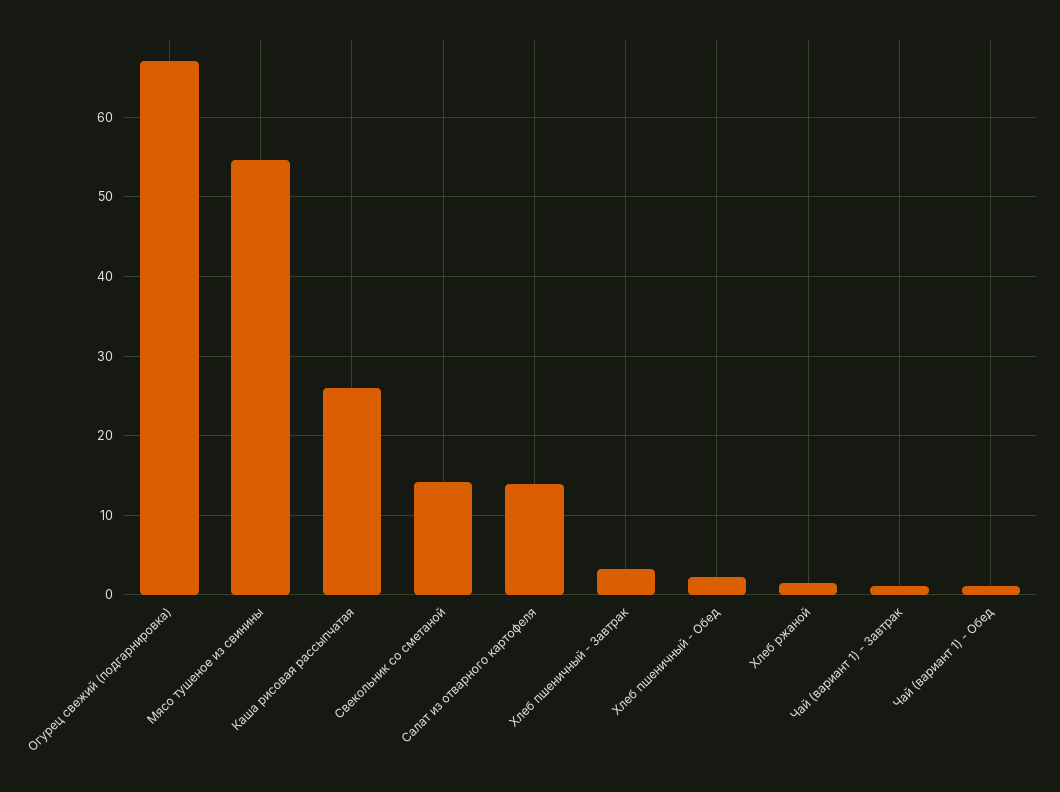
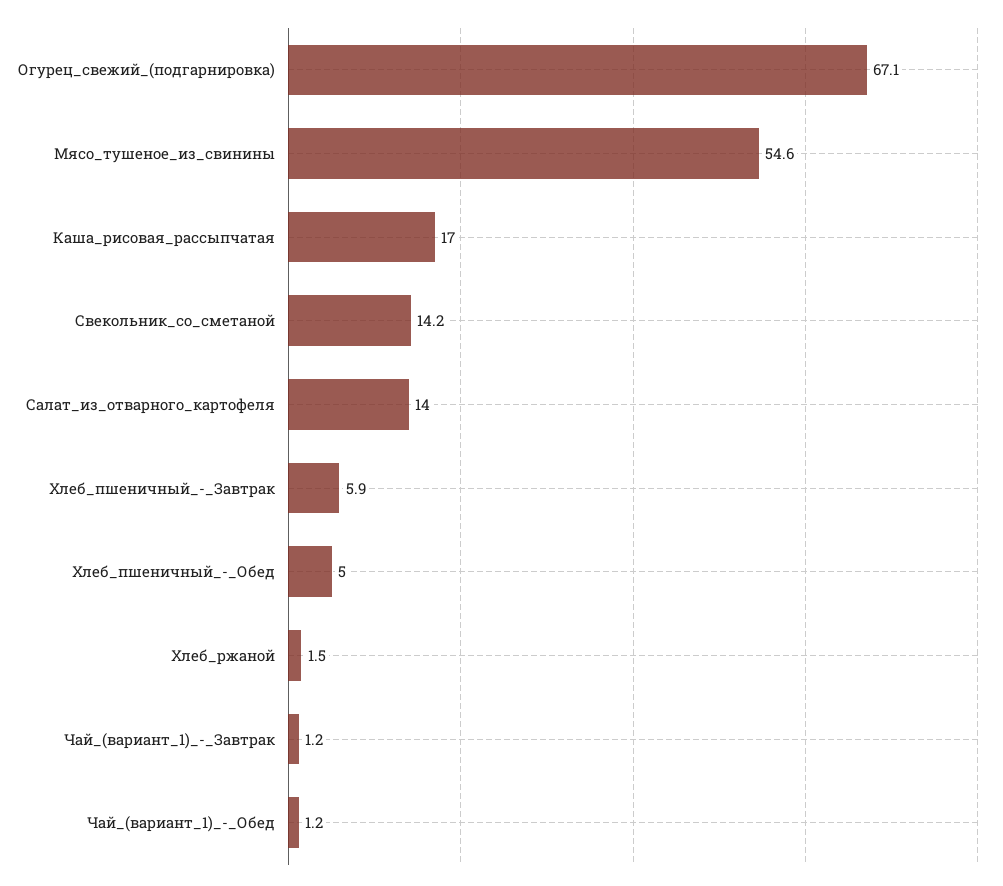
Каша рисовая рассыпчатая: 26 -> 17
Хлеб пшеничный - Завтрак: 3 -> 5.9
Хлеб пшеничный - Обед: 2 -> 5

